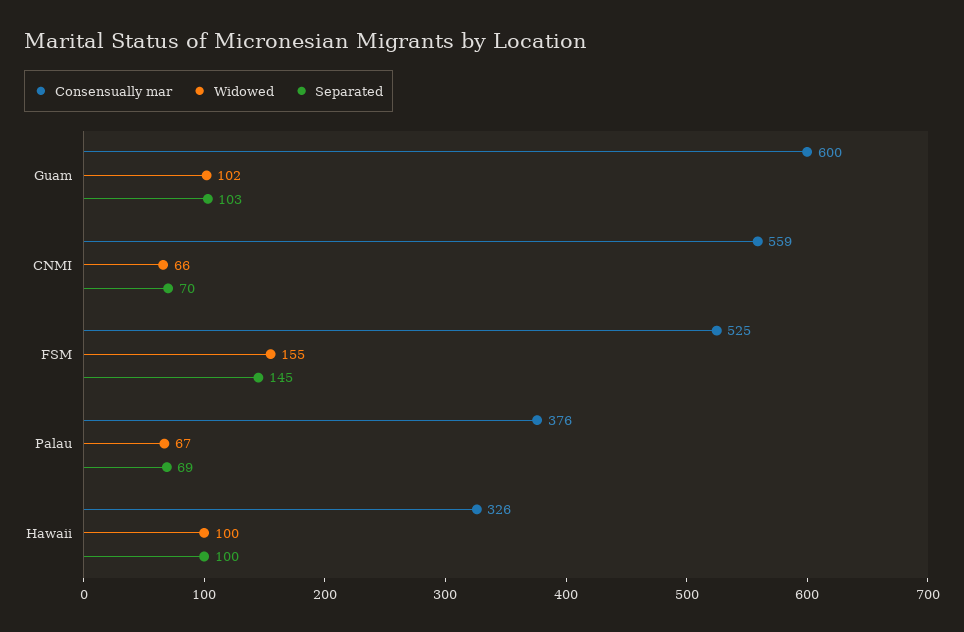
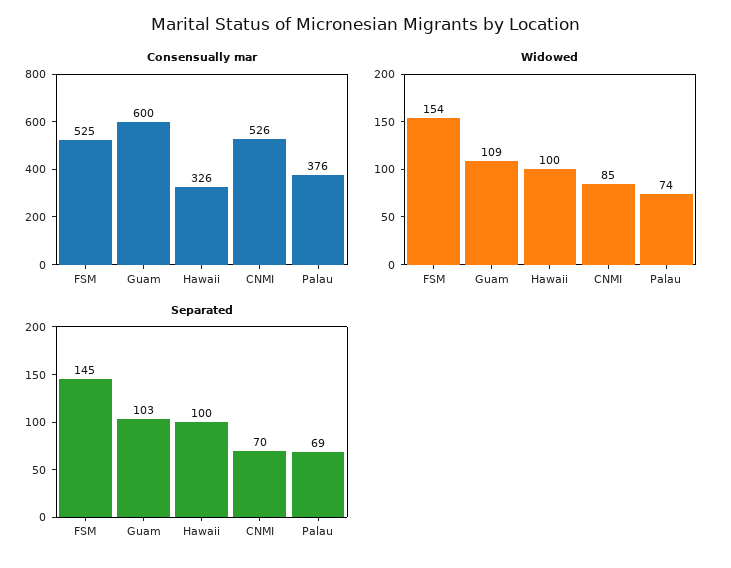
Widowed, Guam: 102 -> 109
Consensually mar, CNMI: 559 -> 526
Widowed, CNMI: 66 -> 85
Widowed, FSM: 155 -> 154
Widowed, Palau: 67 -> 74

